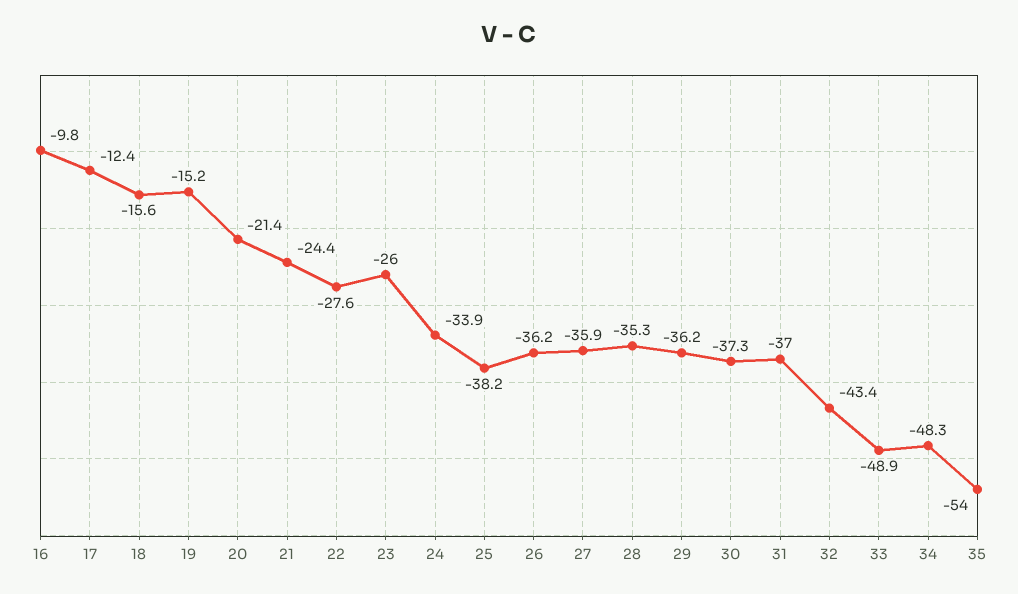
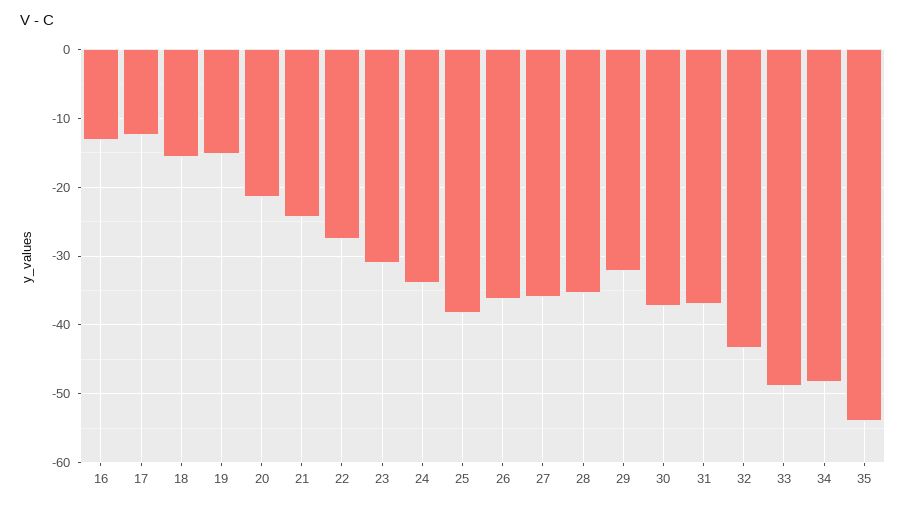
16: -9.8 -> -13
23: -26 -> -31
29: -36.2 -> -32

